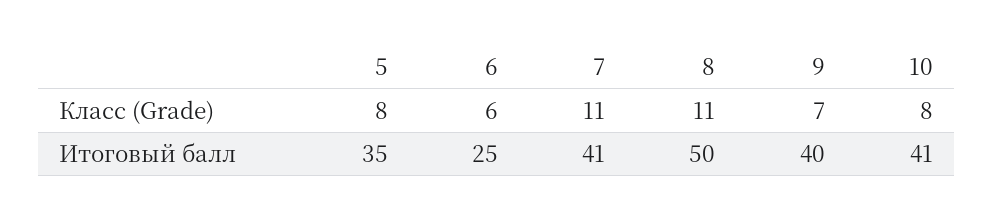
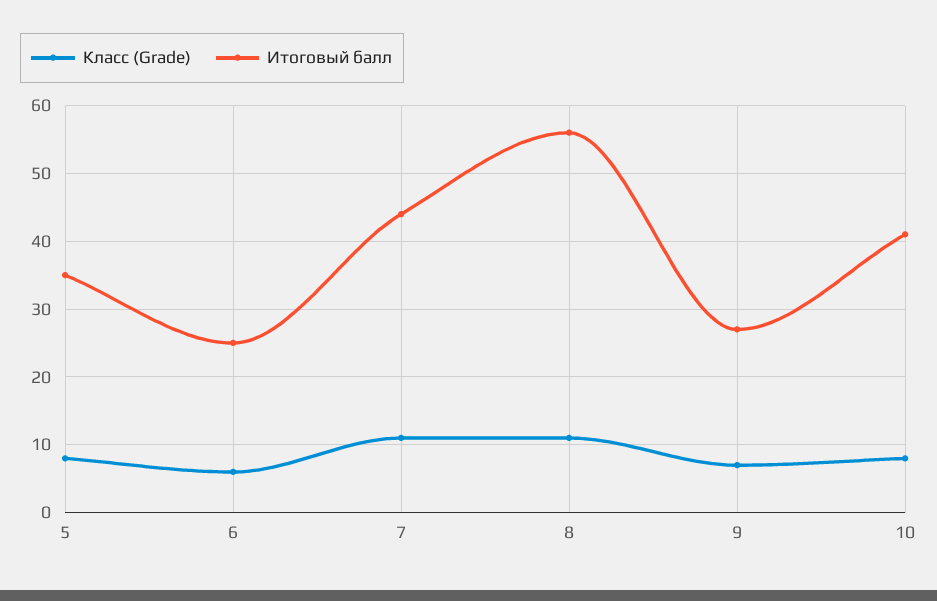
Итоговый балл, 7: 41 -> 44
Итоговый балл, 8: 50 -> 56
Итоговый балл, 9: 40 -> 27

